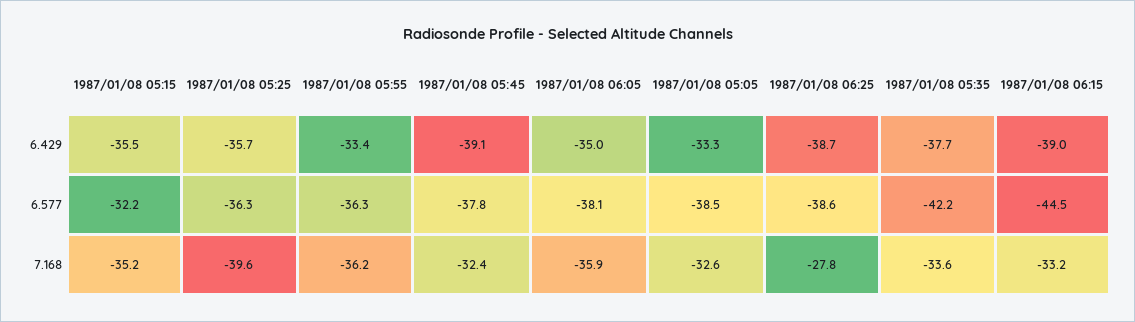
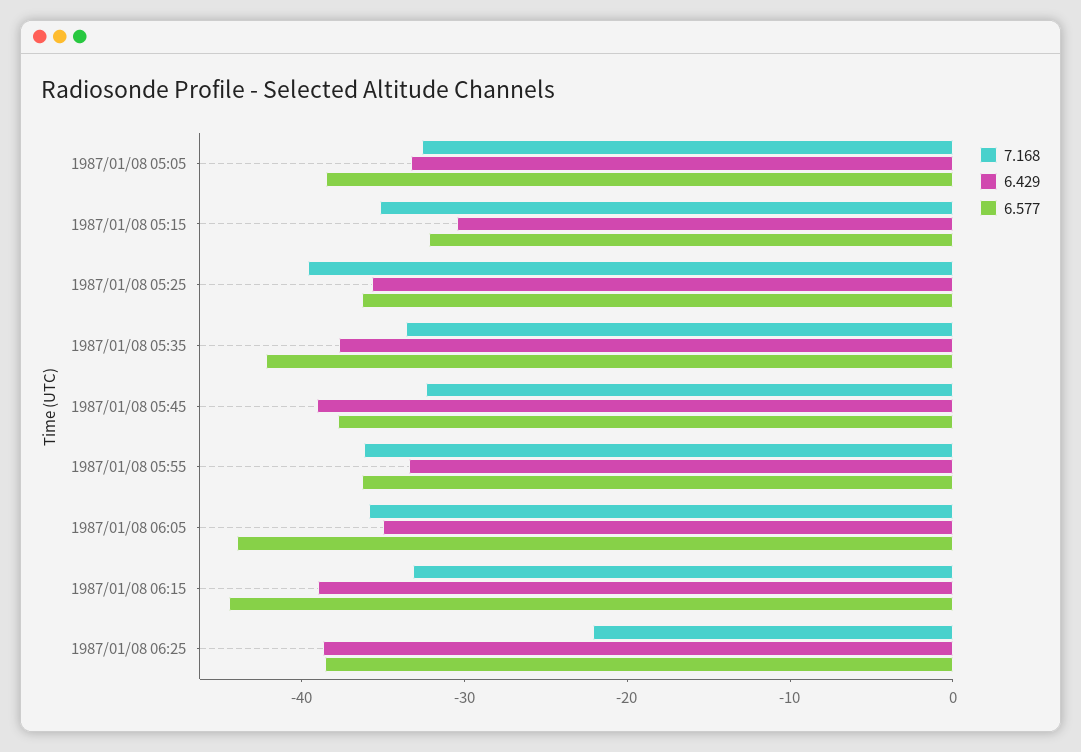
6.429, 1987/01/08 05:15: -35.5 -> -30
6.577, 1987/01/08 06:05: -38.1 -> -44
7.168, 1987/01/08 06:25: -27.8 -> -22

